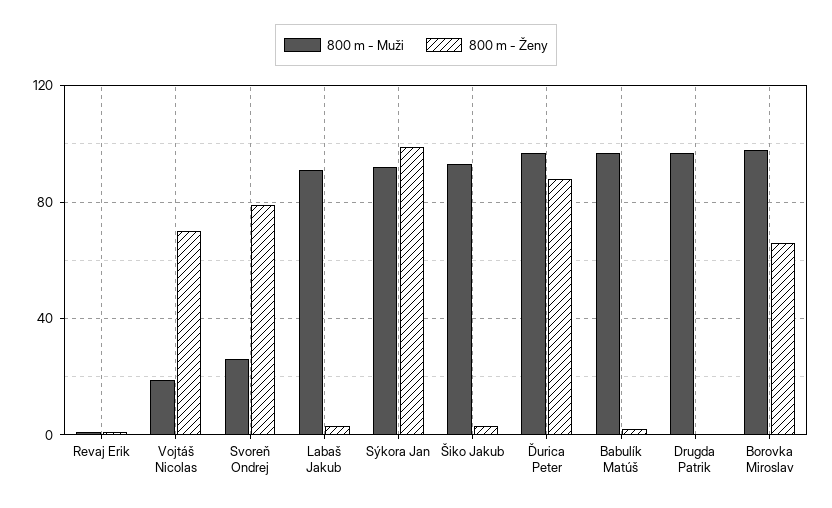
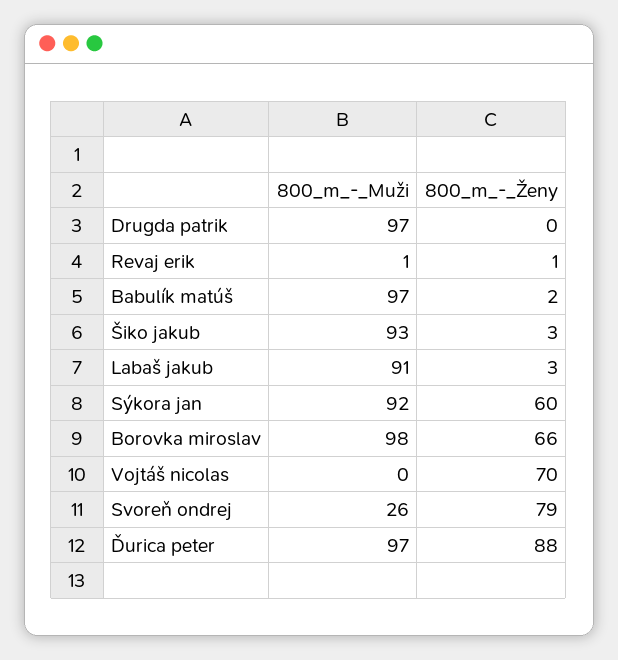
800 m - Muži, Vojtáš Nicolas: 20 -> 0
800 m - Ženy, Sýkora Jan: 100 -> 60

